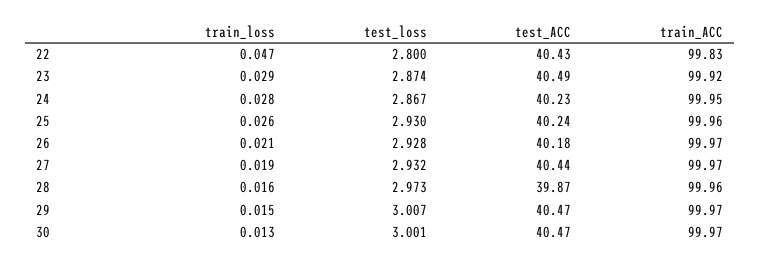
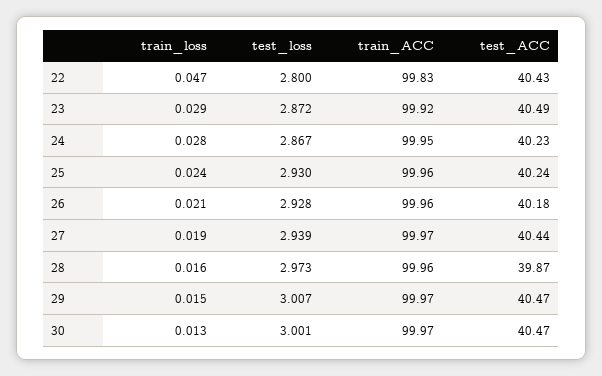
test_loss, 23: 2.874 -> 2.872
train_loss, 25: 0.026 -> 0.024
train_ACC, 26: 99.97 -> 99.96
test_loss, 27: 2.932 -> 2.939

